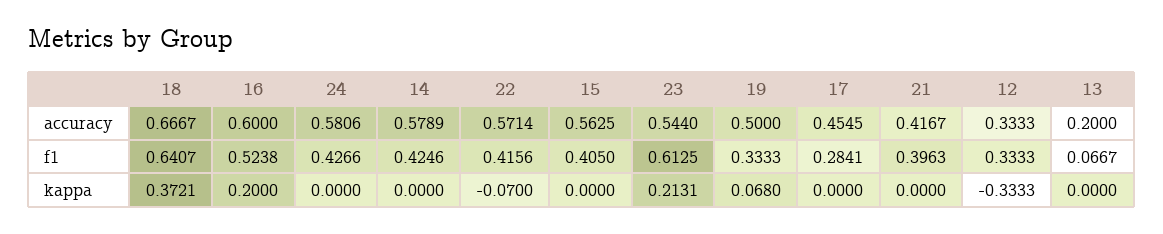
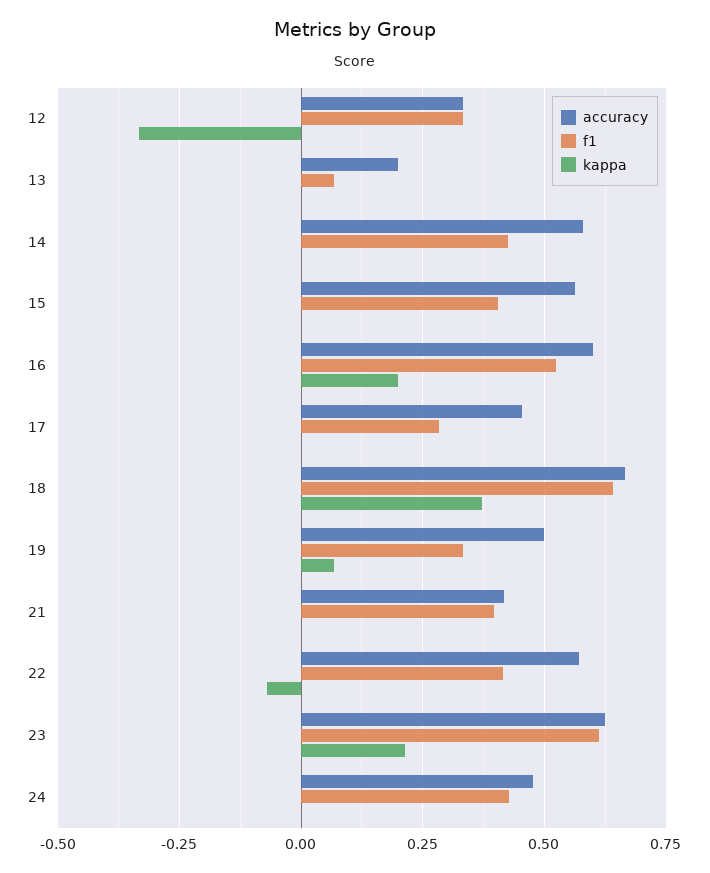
accuracy, 24: 0.5806 -> 0.475
accuracy, 23: 0.544 -> 0.625

